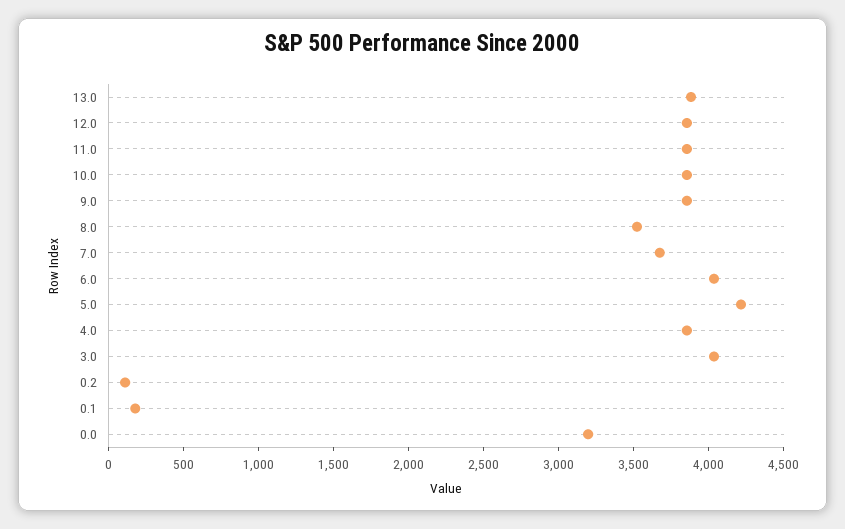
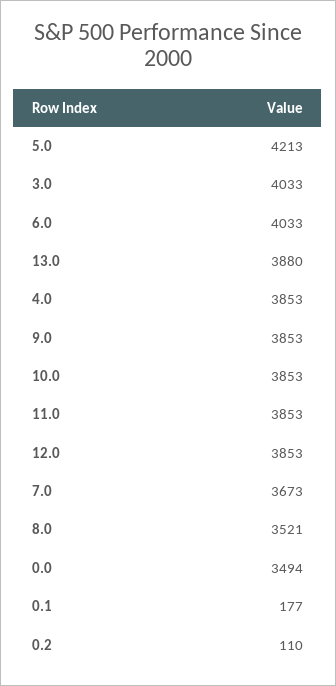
0.0: 3200 -> 3494

